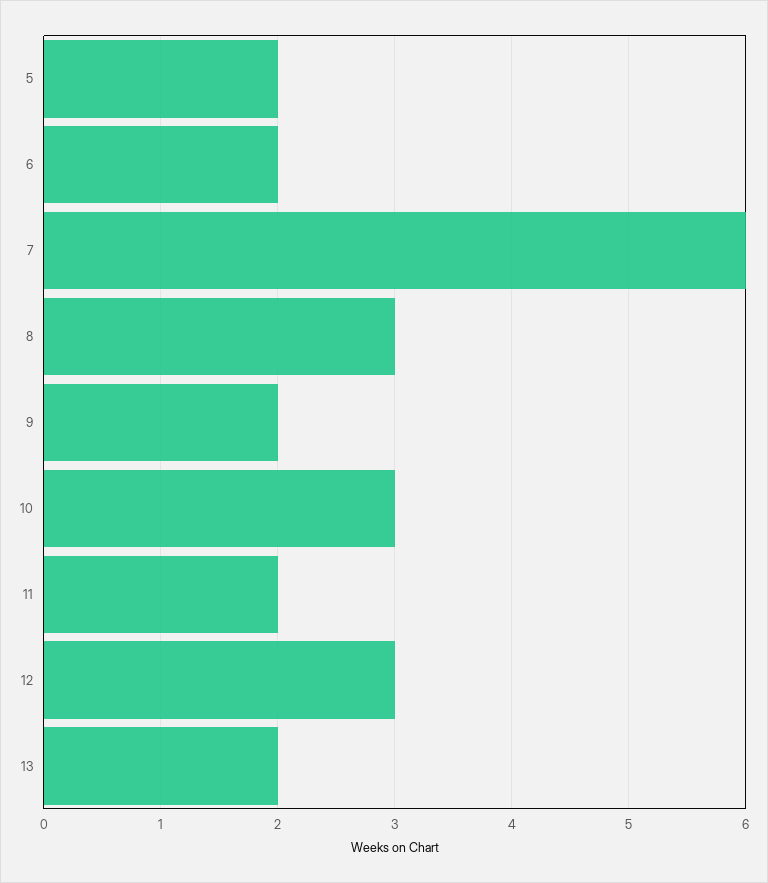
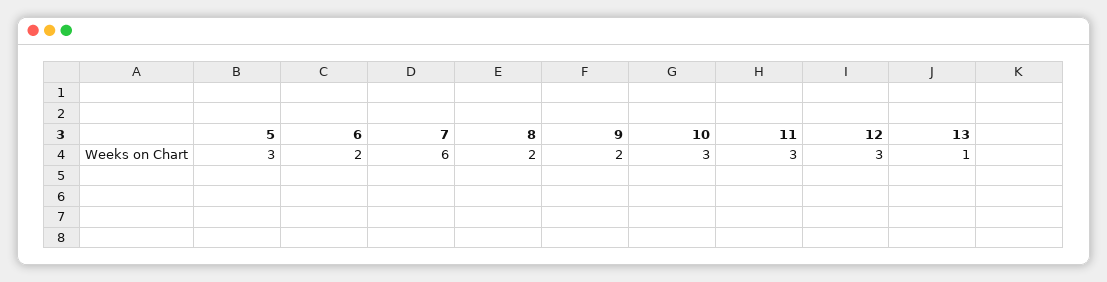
5: 2 -> 3
8: 3 -> 2
11: 2 -> 3
13: 2 -> 1

